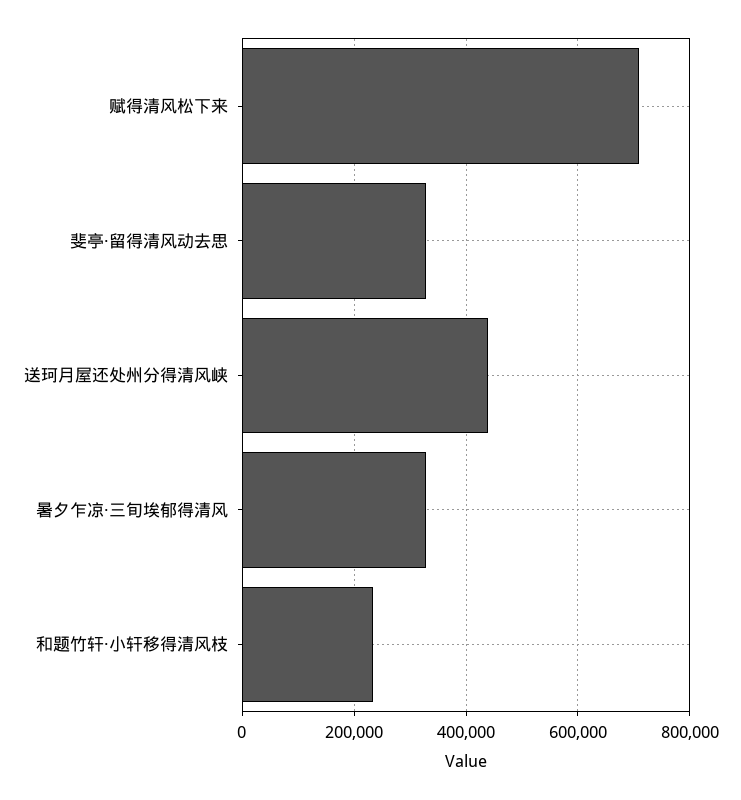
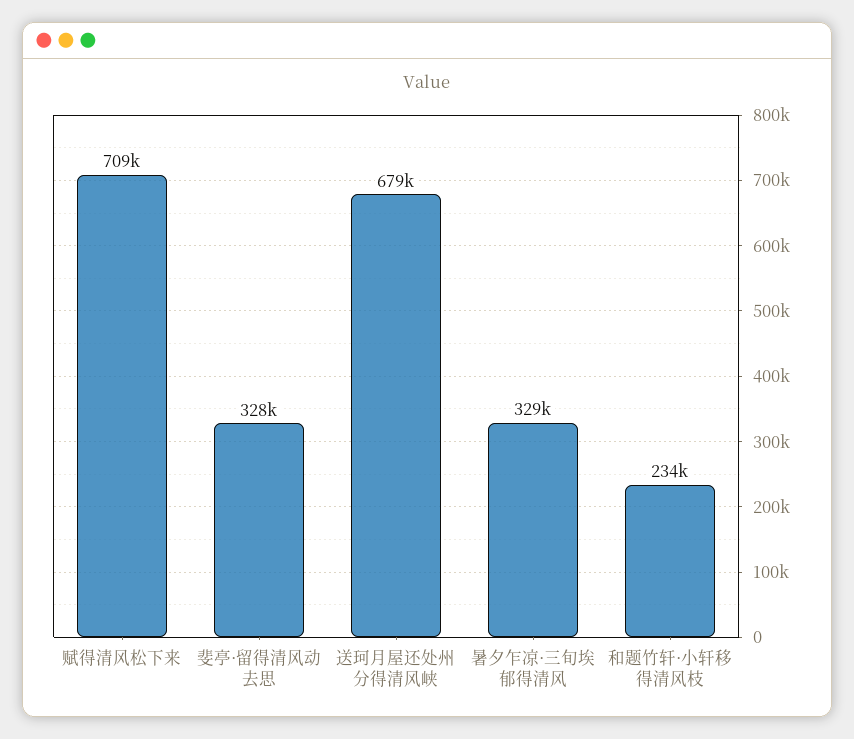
送珂月屋还处州分得清风峡: 440000 -> 679000

